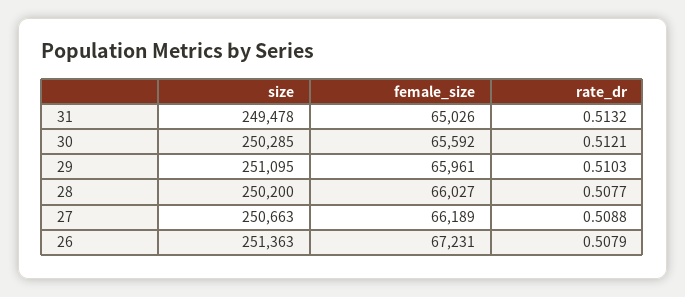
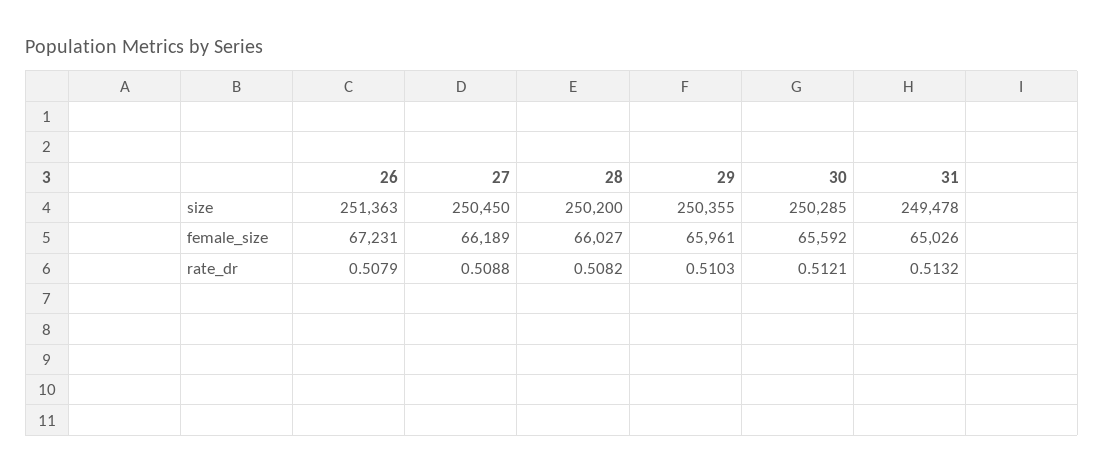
size, 29: 251095 -> 250355
rate_dr, 28: 0.5077 -> 0.5082
size, 27: 250663 -> 250450

